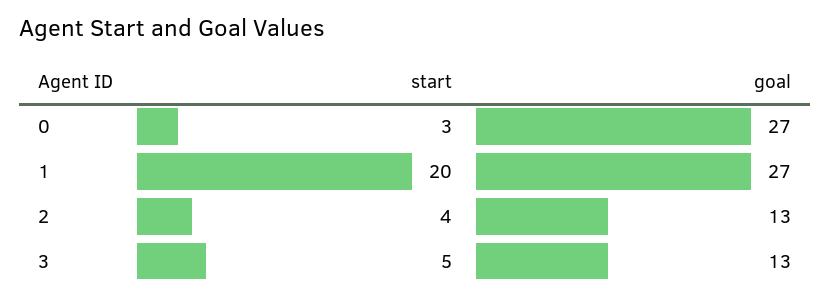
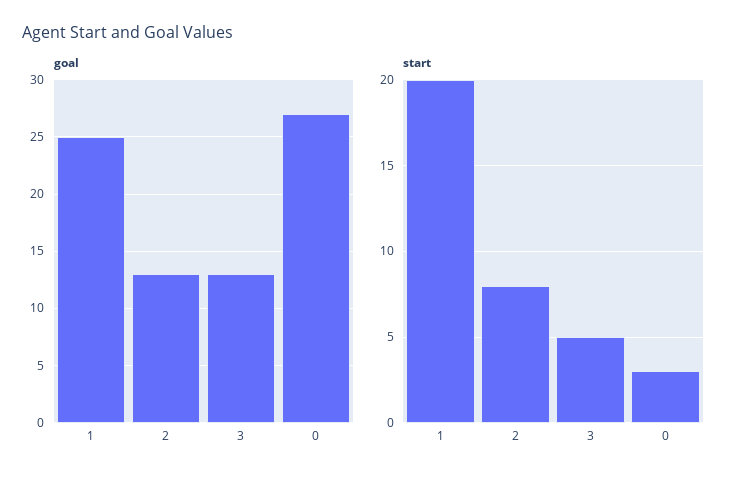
goal, 1: 27 -> 25
start, 2: 4 -> 8

